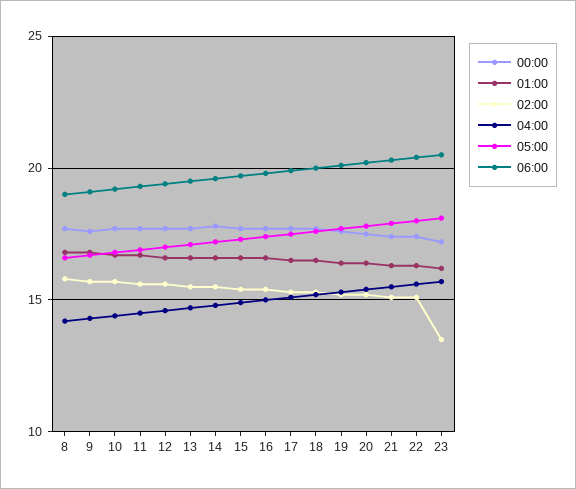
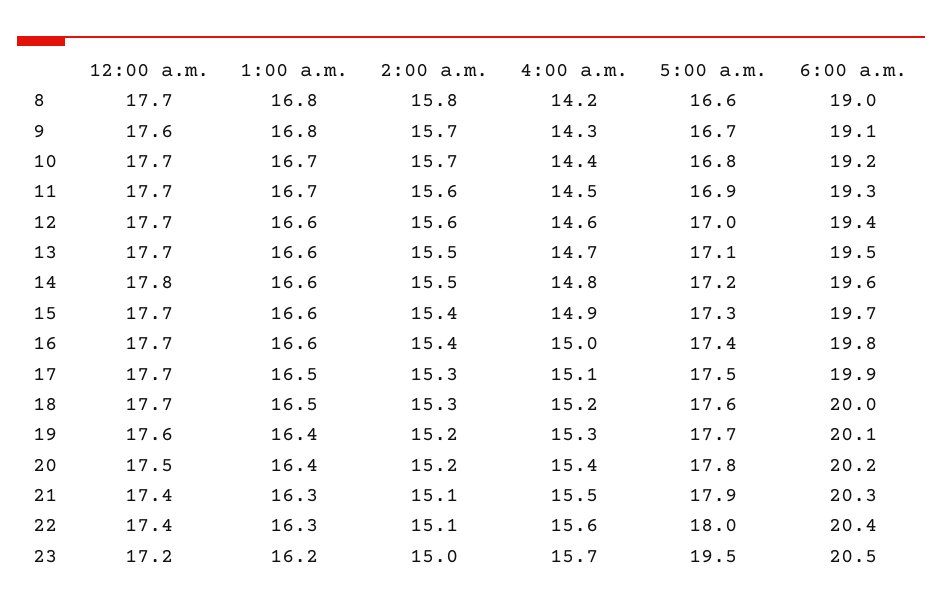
02:00, 23: 13.5 -> 15
05:00, 23: 18 -> 19.5

